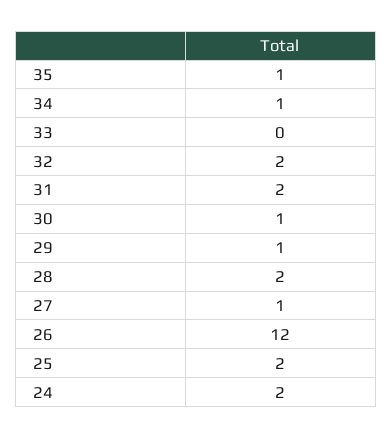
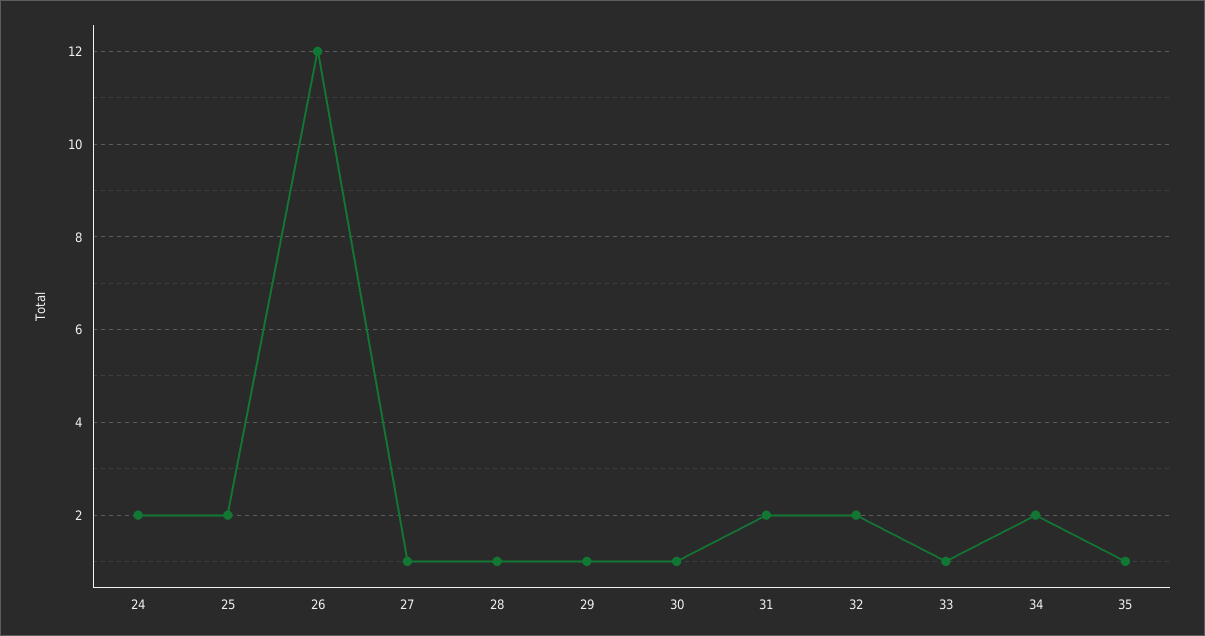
34: 1 -> 2
33: 0 -> 1
28: 2 -> 1

